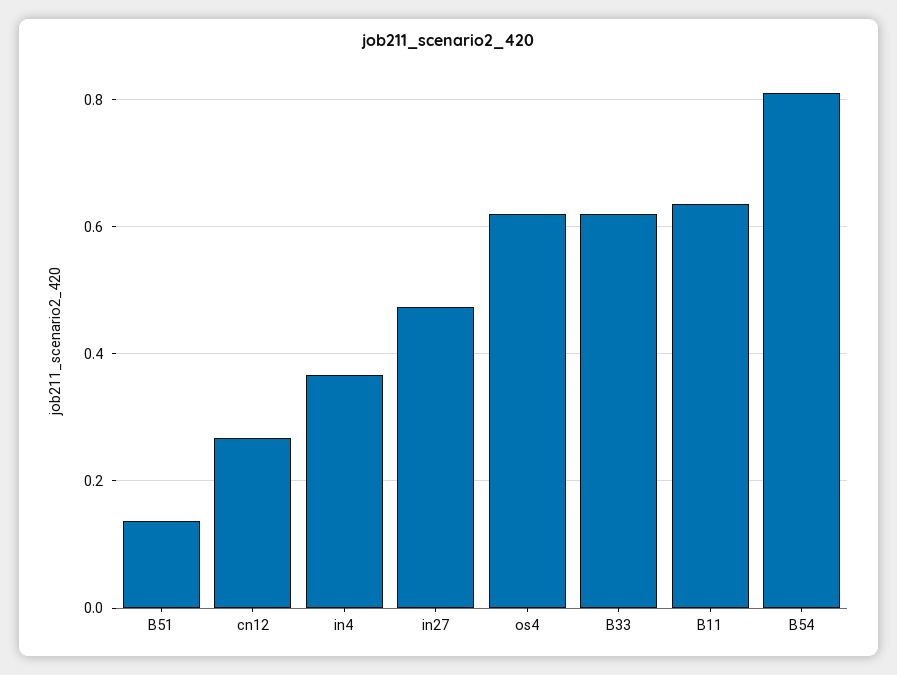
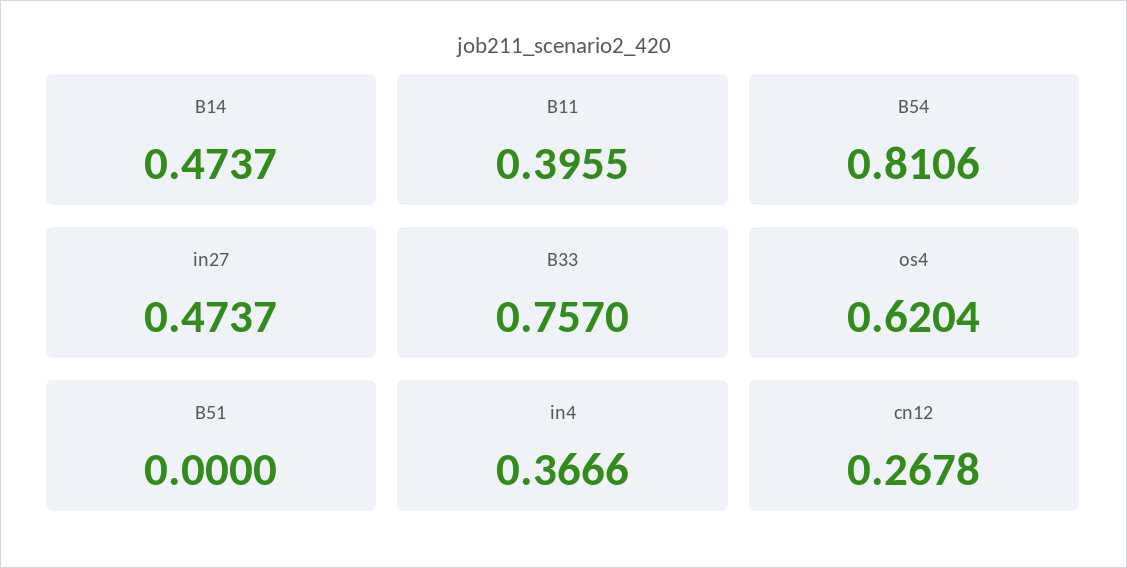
B51: 0.14 -> 0
B33: 0.62 -> 0.757
B11: 0.64 -> 0.3955
B14: none -> 0.4737

